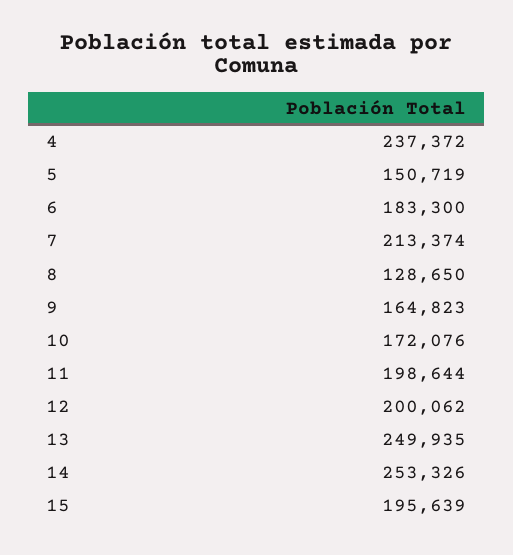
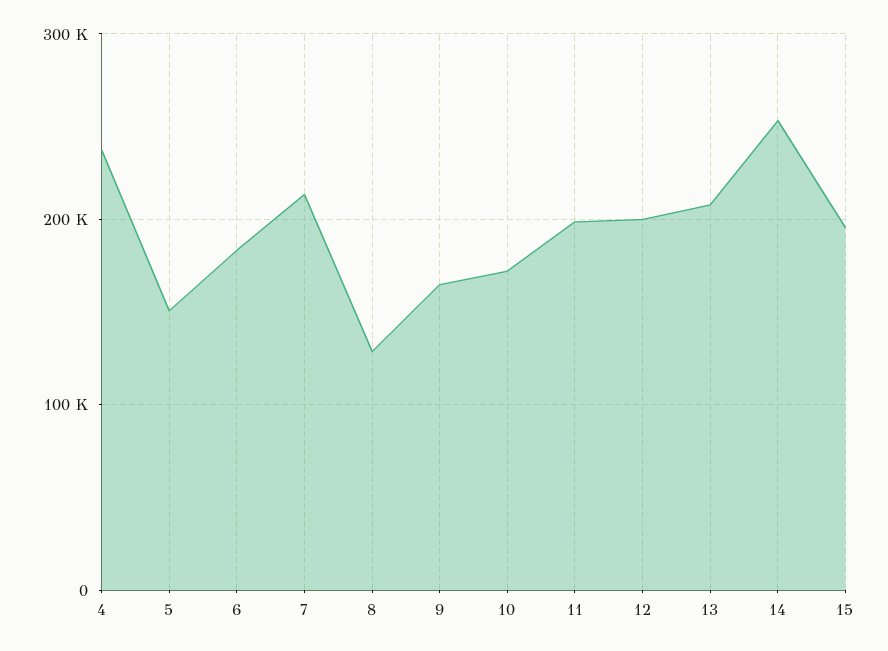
13: 249935 -> 210000

